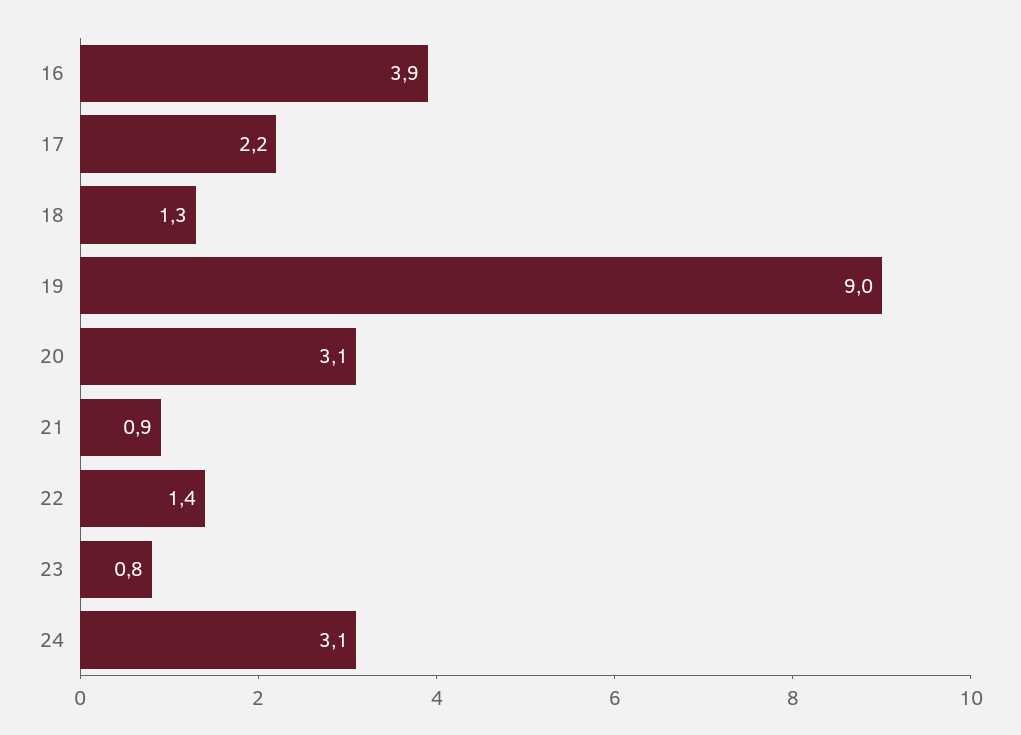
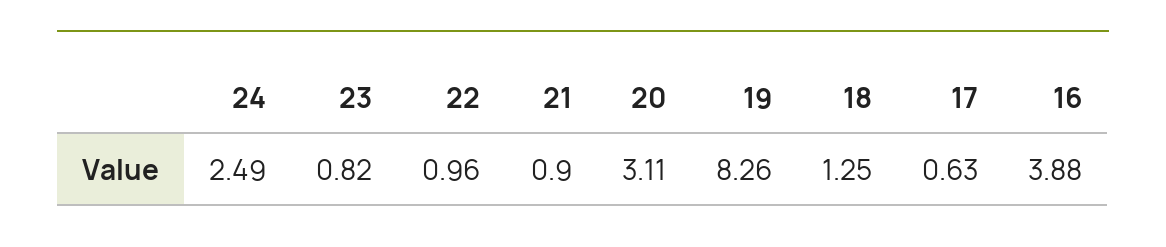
17: 2.2 -> 0.63
19: 9 -> 8.26
22: 1.4 -> 0.96
24: 3.1 -> 2.49

